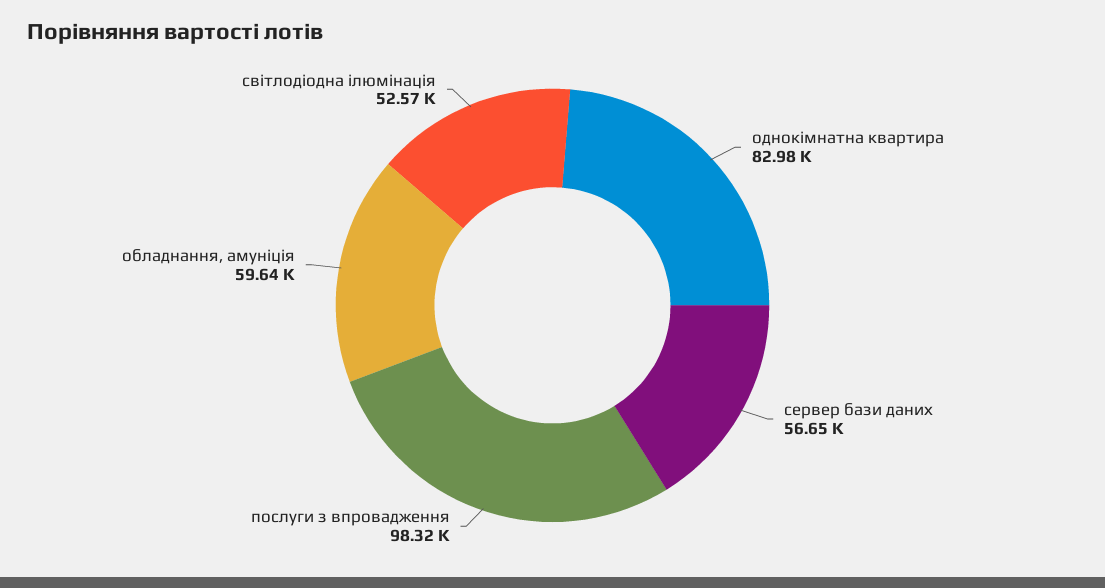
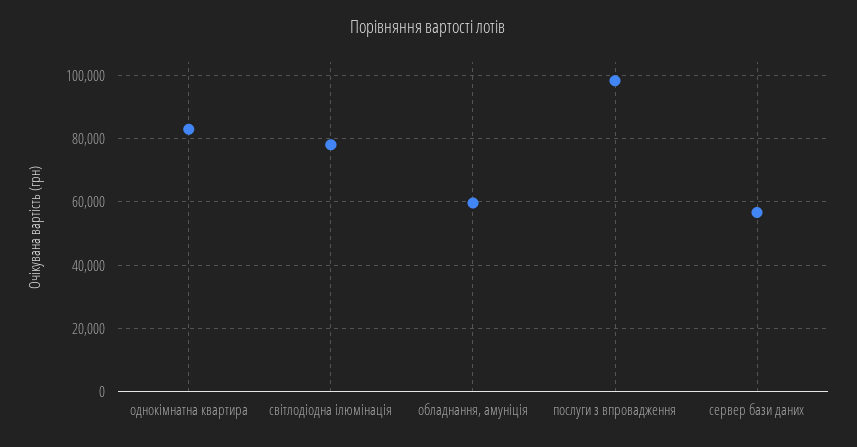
світлодіодна ілюмінація: 52570 -> 78000

